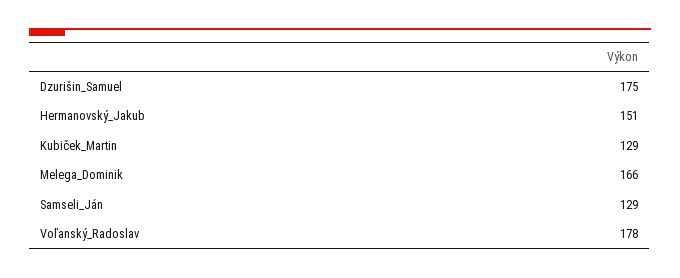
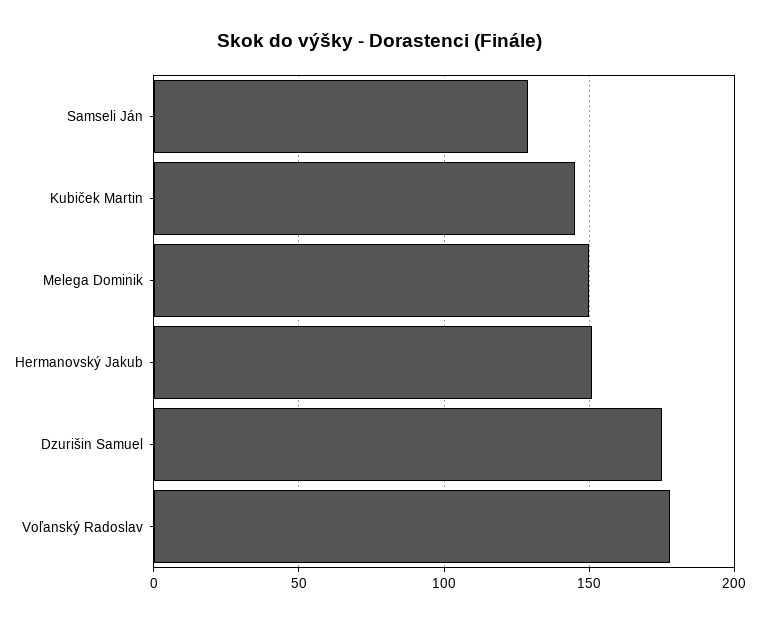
Kubiček_Martin: 129 -> 145
Melega_Dominik: 166 -> 150

